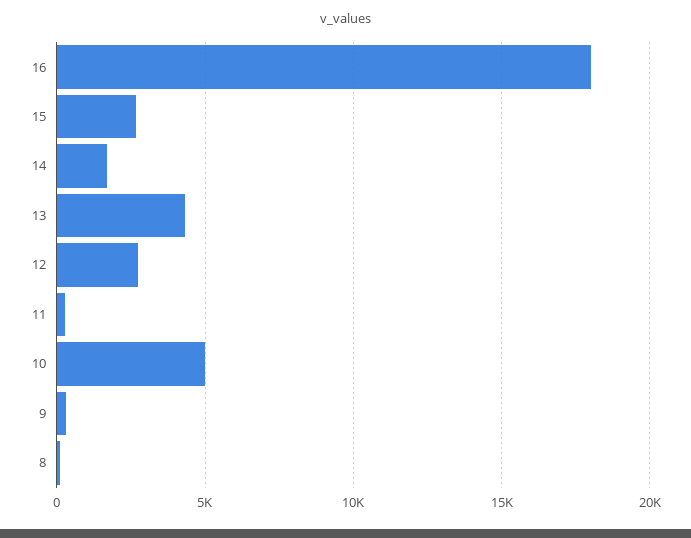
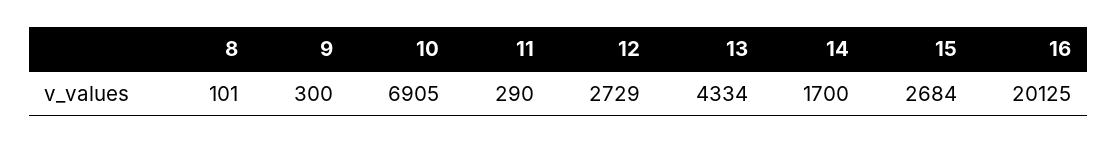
16: 18000 -> 20125
10: 5000 -> 6905

